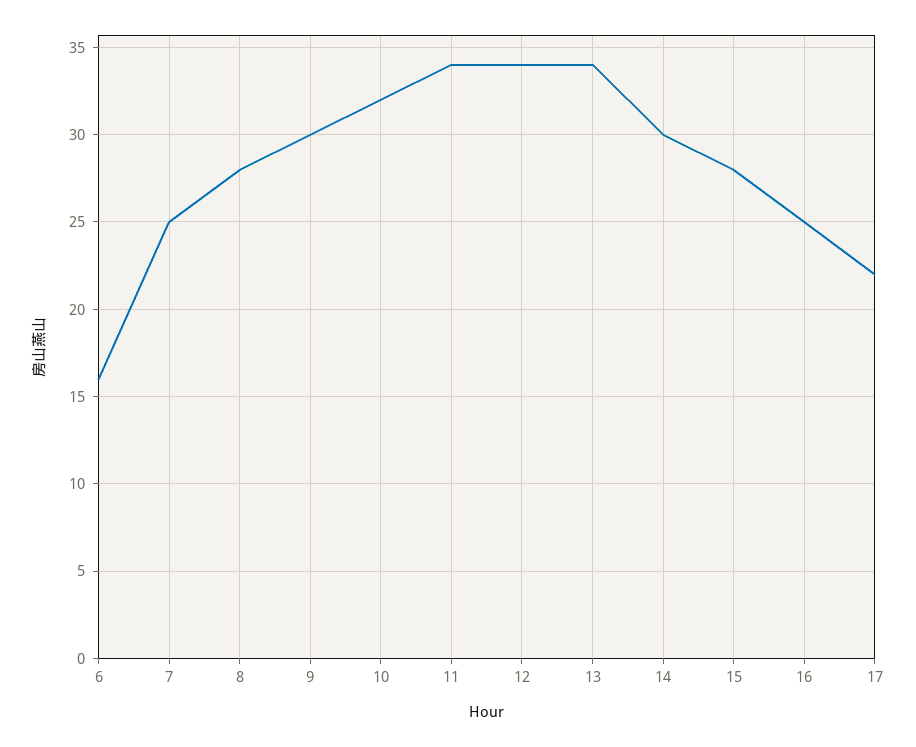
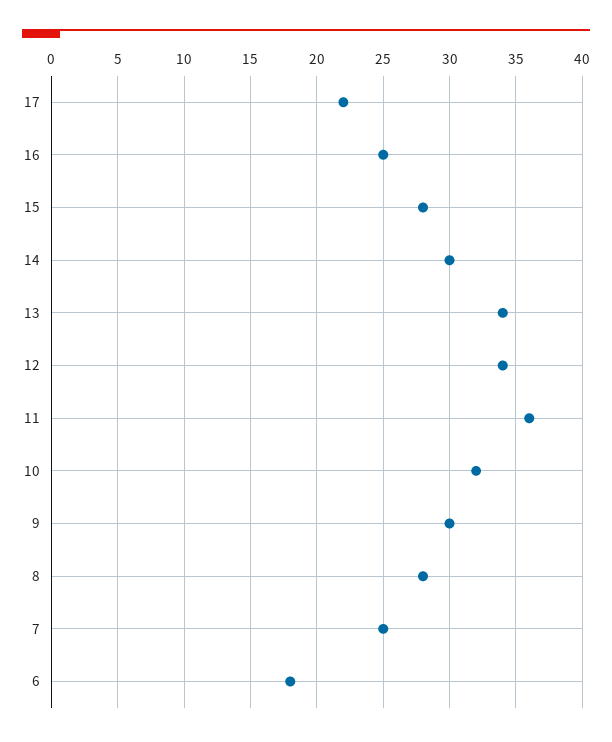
6: 16 -> 18
11: 34 -> 36

